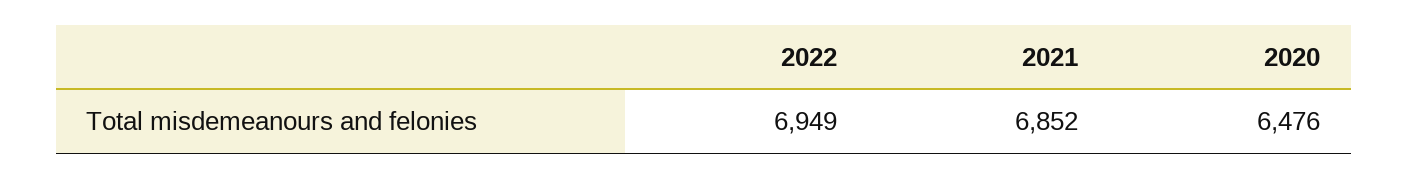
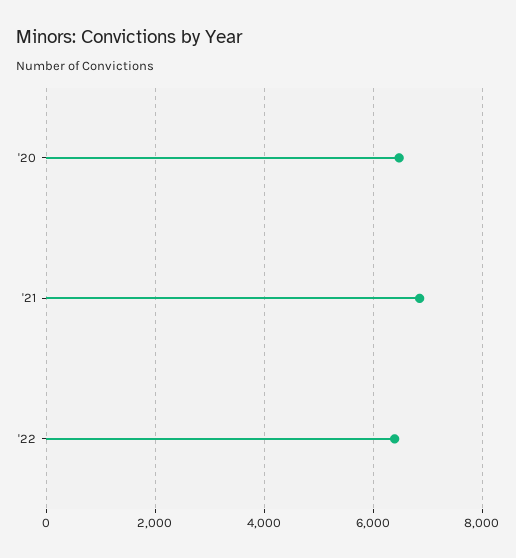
2022: 6949 -> 6400

